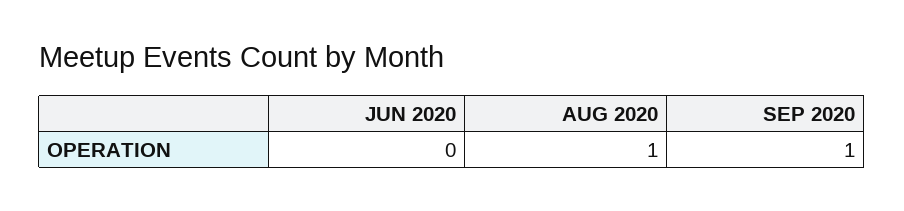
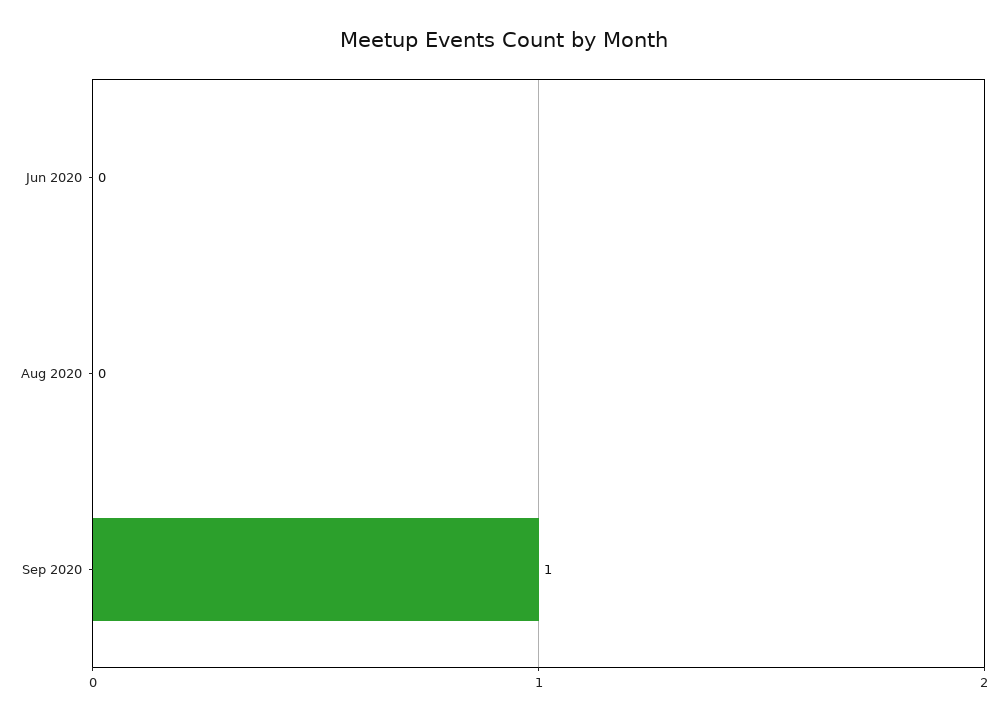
AUG 2020: 1 -> 0

